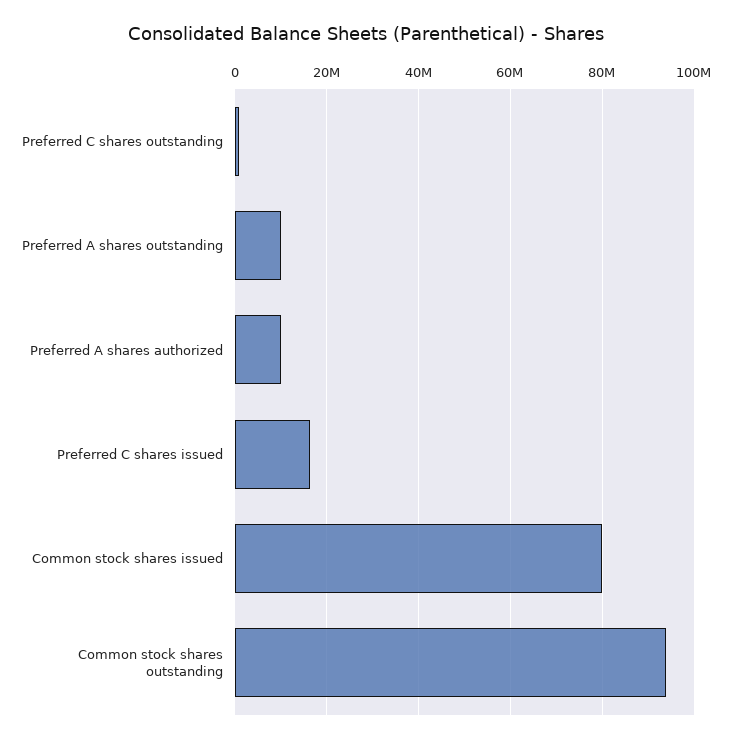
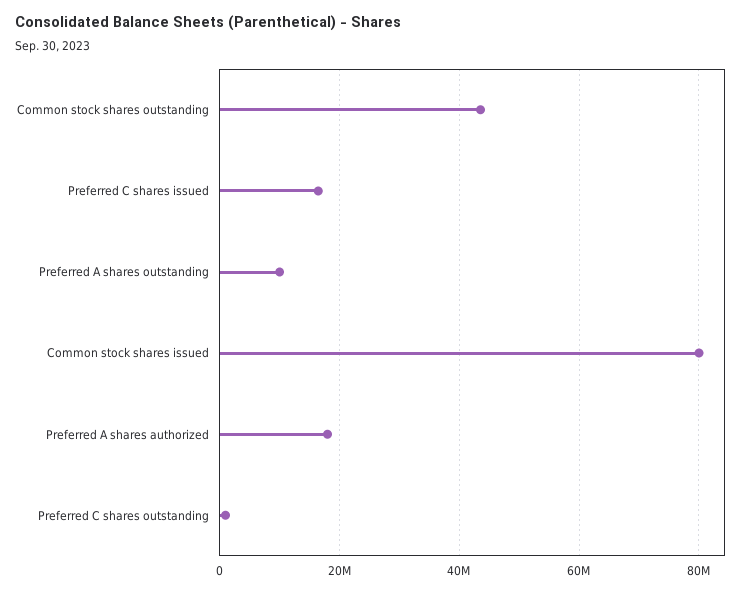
Preferred A shares authorized: 10000000 -> 18000000
Common stock shares outstanding: 94000000 -> 44000000

